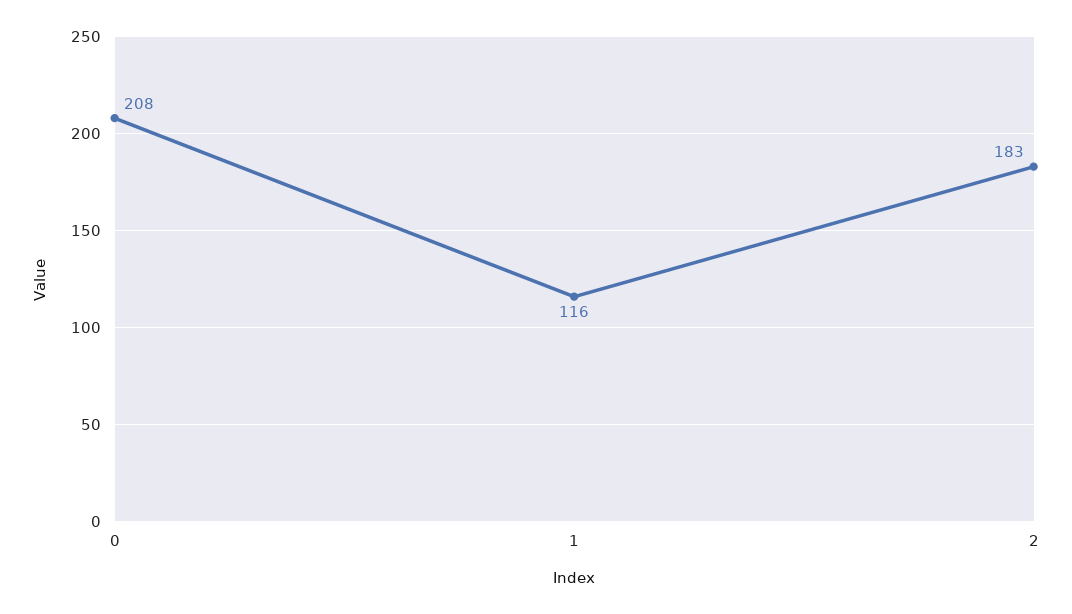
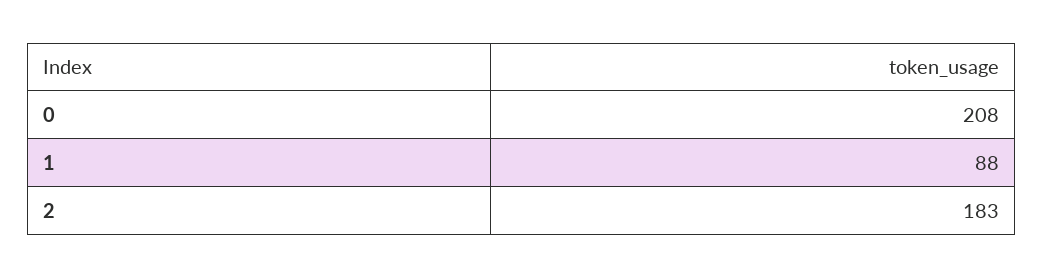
1: 116 -> 88

